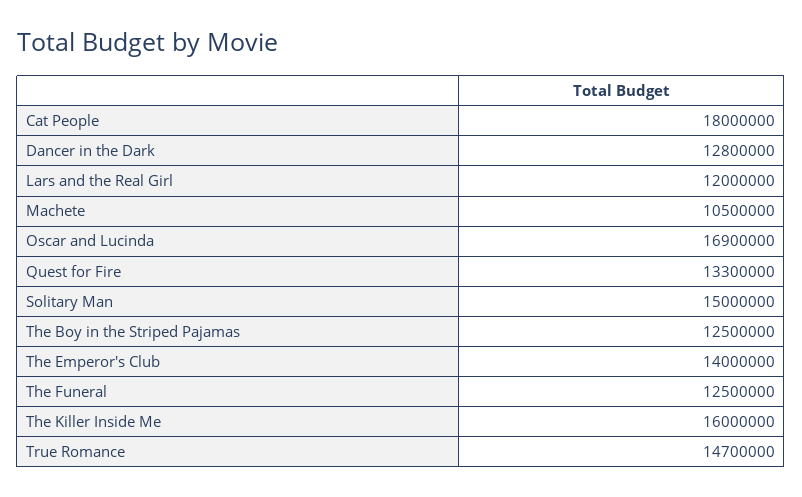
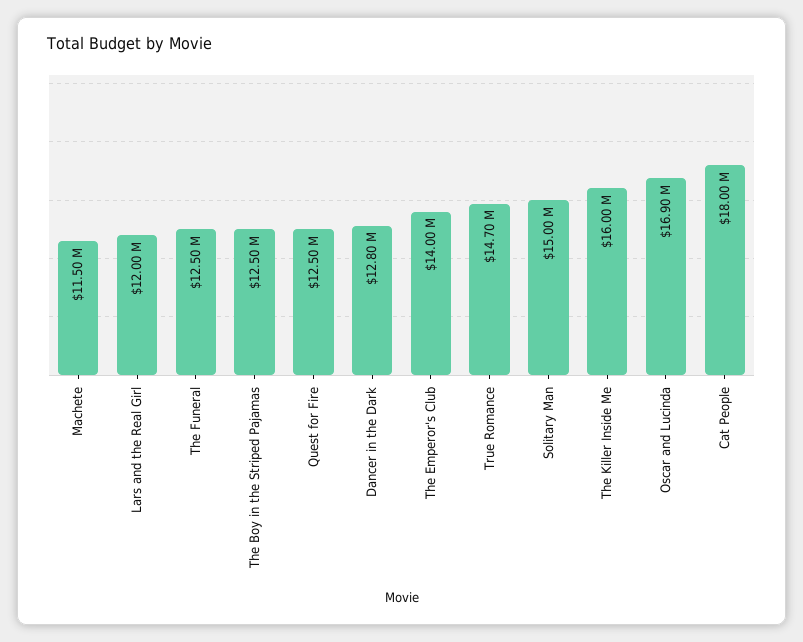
Machete: 10500000 -> 11500000
Quest for Fire: 13300000 -> 12500000

